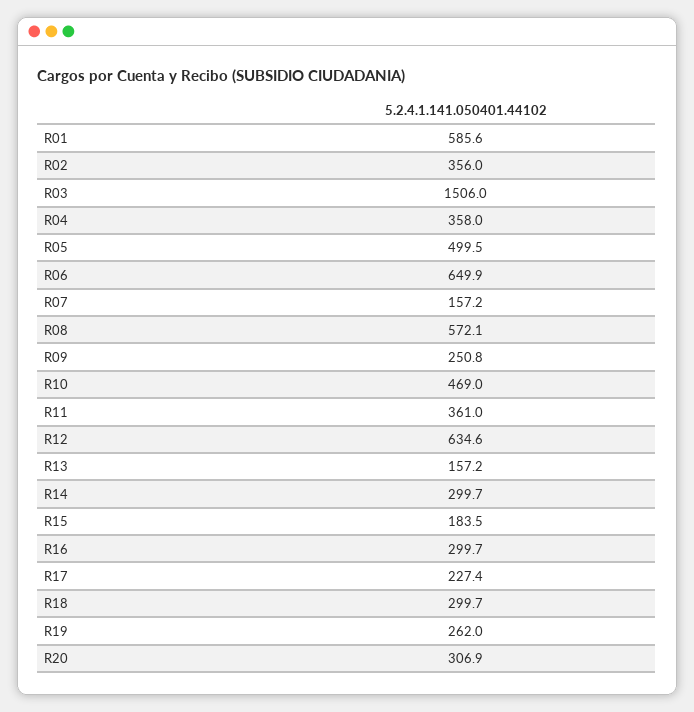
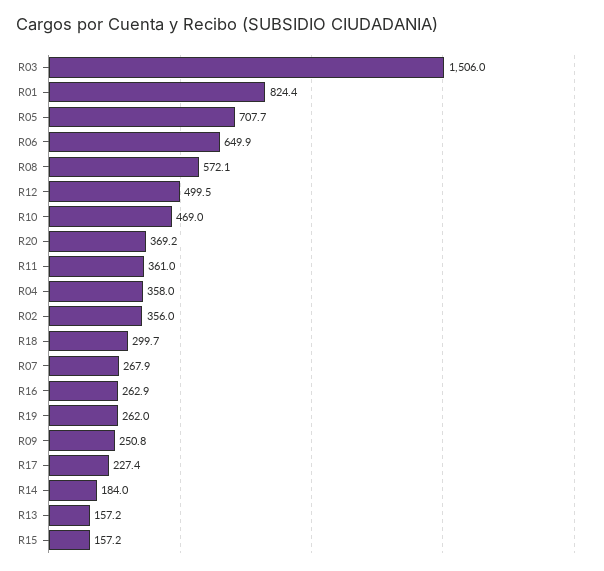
R01: 585.6 -> 824.4
R05: 499.5 -> 707.7
R07: 157.2 -> 267.9
R12: 634.6 -> 499.5
R14: 299.7 -> 184
R15: 183.5 -> 157.2
R16: 299.7 -> 262.9
R20: 306.9 -> 369.2

